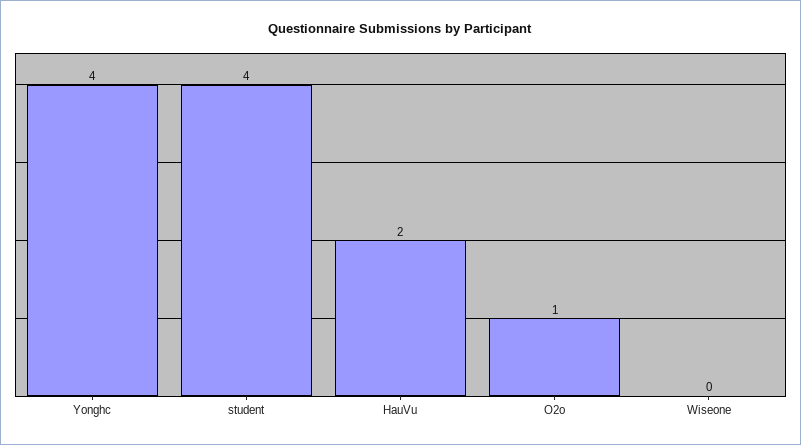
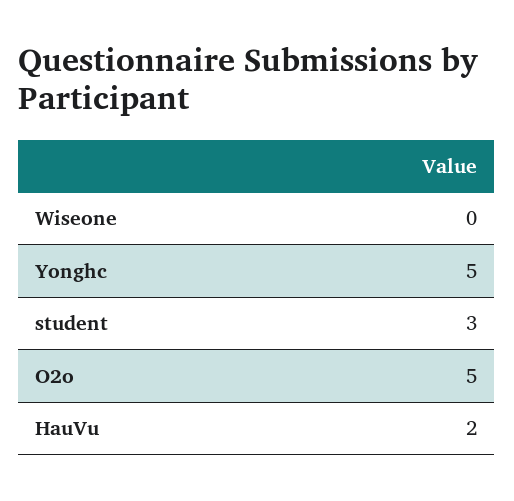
Yonghc: 4 -> 5
student: 4 -> 3
O2o: 1 -> 5

